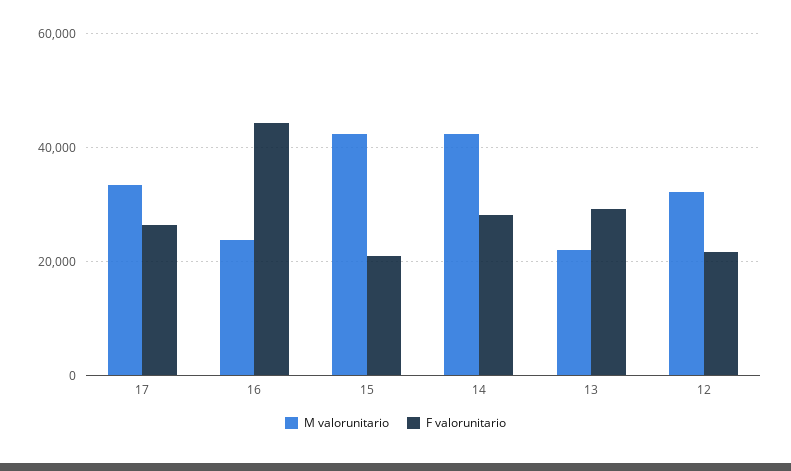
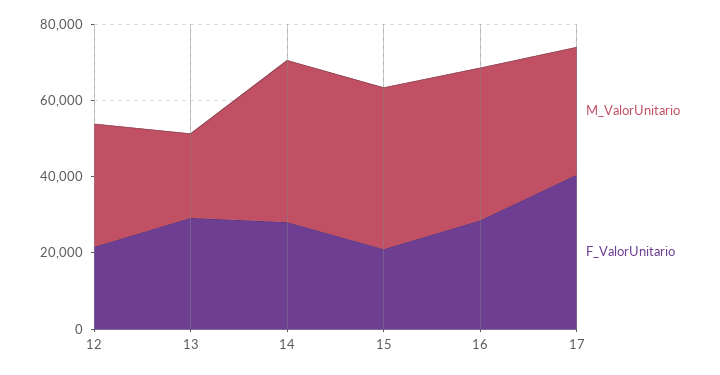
F valorunitario, 17: 26000 -> 40000
M valorunitario, 16: 24000 -> 40000
F valorunitario, 16: 44000 -> 30000

